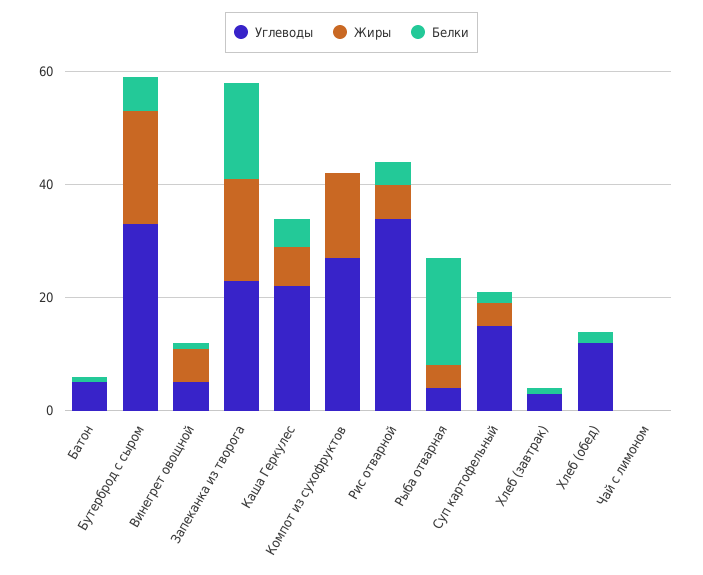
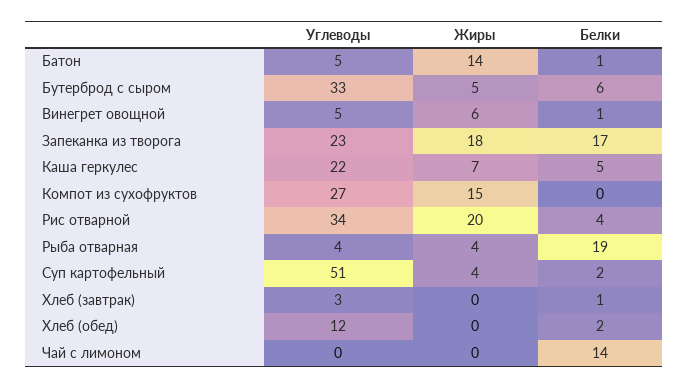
Жиры, Батон: 0 -> 14
Жиры, Бутерброд с сыром: 20 -> 5
Жиры, Рис отварной: 5 -> 20
Углеводы, Суп картофельный: 15 -> 51
Белки, Чай с лимоном: 0 -> 14

